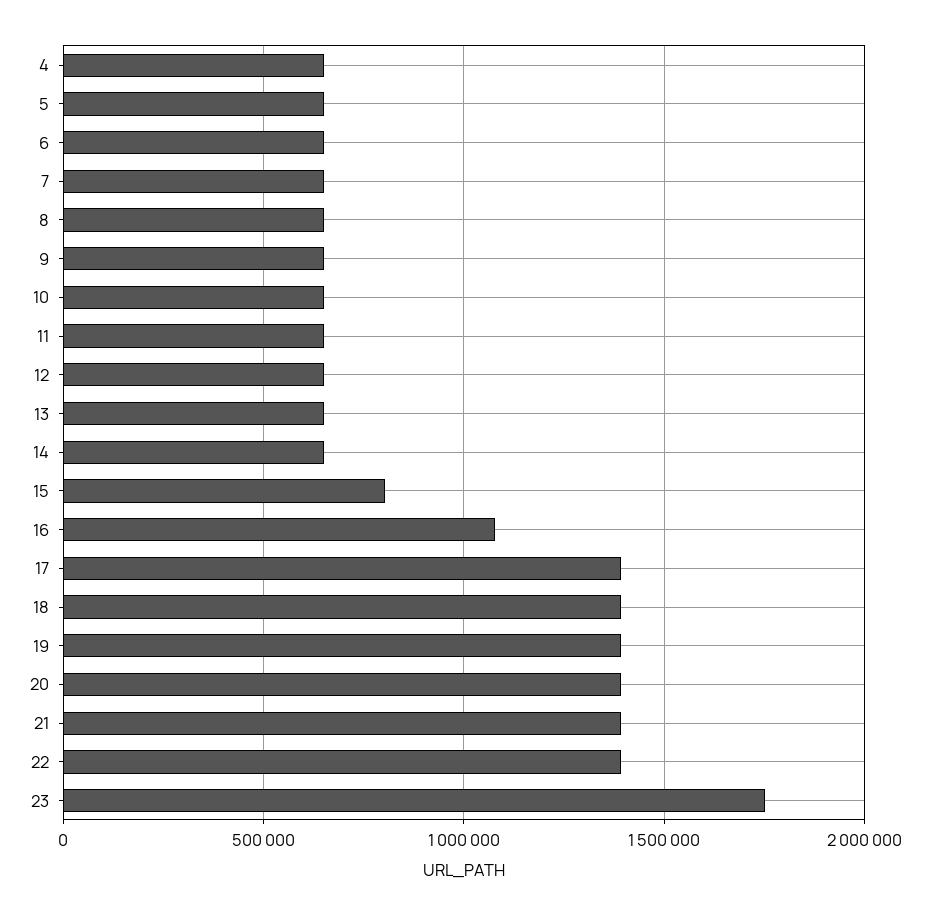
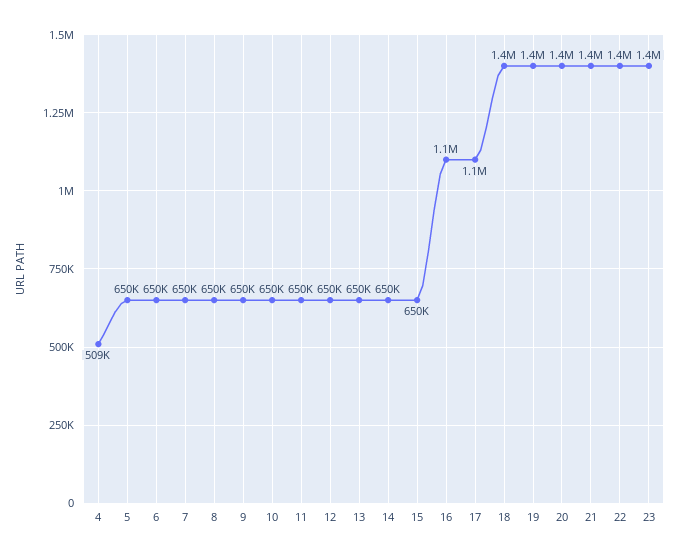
4: 650000 -> 509000
15: 800000 -> 650000
17: 1400000 -> 1100000
23: 1750000 -> 1400000

